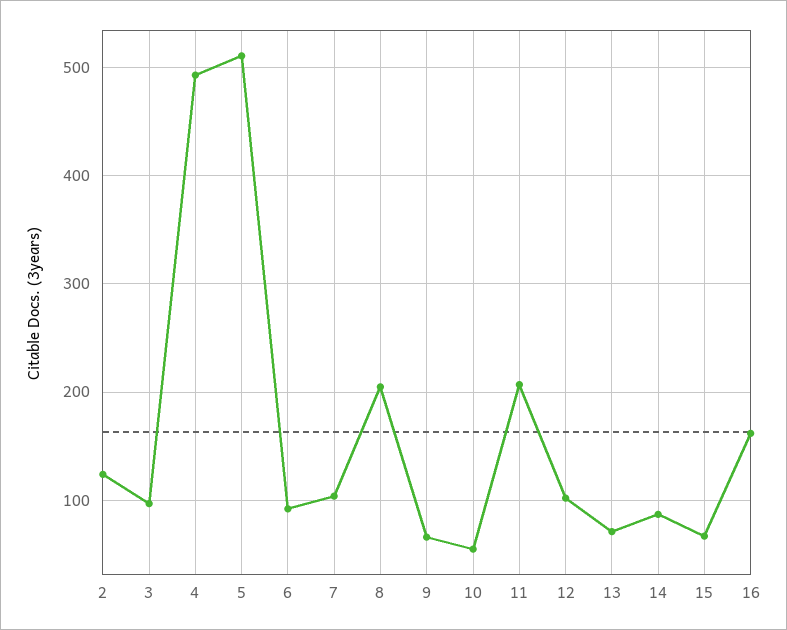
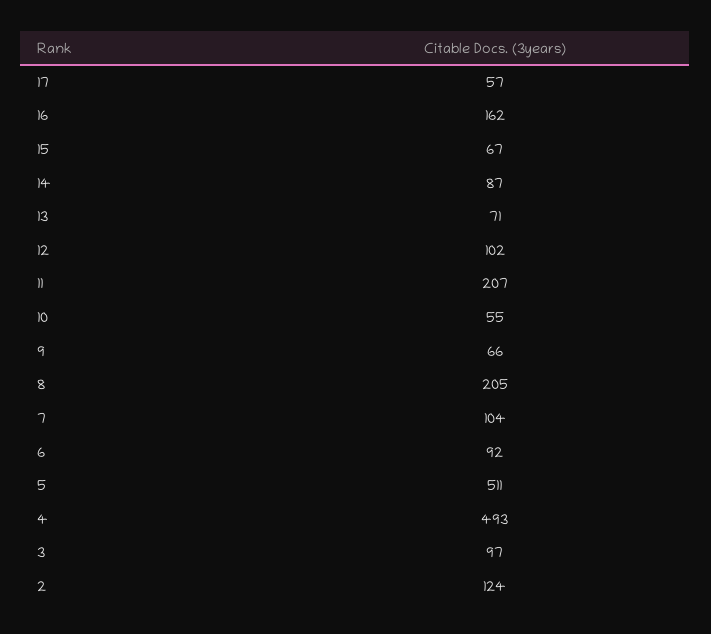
17: none -> 57

